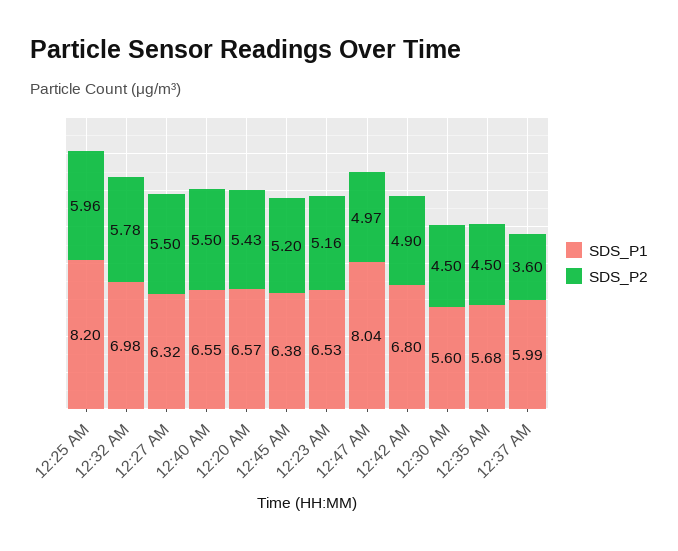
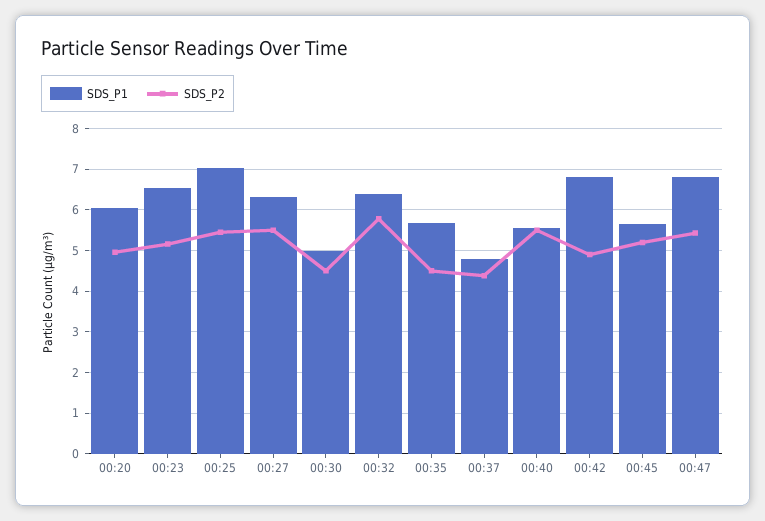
SDS_P1, 12:25 AM: 8.2 -> 7
SDS_P2, 12:25 AM: 5.96 -> 5.4
SDS_P1, 12:32 AM: 6.98 -> 6.4
SDS_P1, 12:40 AM: 6.55 -> 5.6
SDS_P1, 12:20 AM: 6.57 -> 6
SDS_P2, 12:20 AM: 5.43 -> 5
SDS_P1, 12:45 AM: 6.38 -> 5.6
SDS_P1, 12:47 AM: 8.04 -> 6.8
SDS_P2, 12:47 AM: 4.97 -> 5.4
SDS_P1, 12:30 AM: 5.6 -> 5
SDS_P1, 12:37 AM: 5.99 -> 4.8
SDS_P2, 12:37 AM: 3.6 -> 4.4

